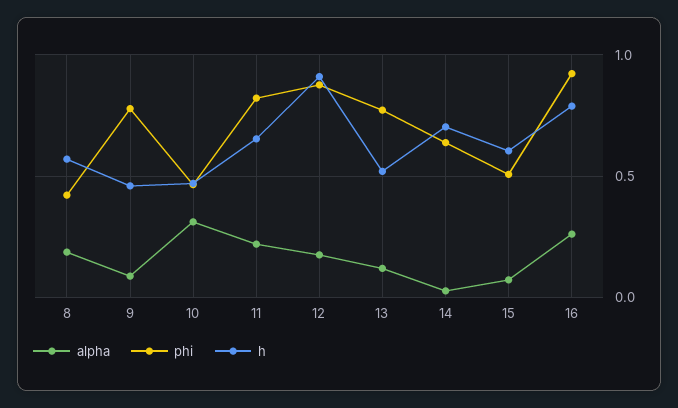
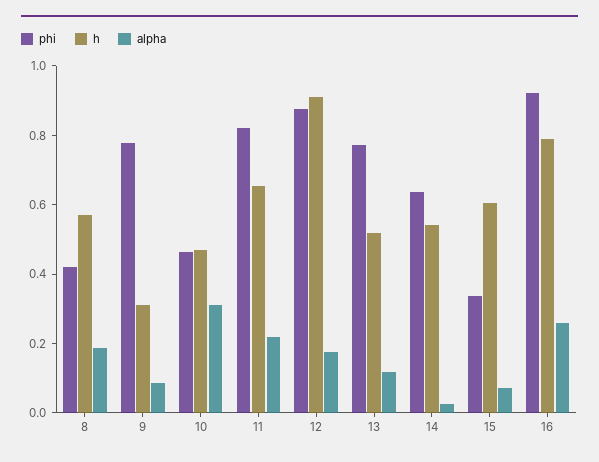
h, 9: 0.45 -> 0.3
h, 14: 0.7 -> 0.55
phi, 15: 0.5 -> 0.35

